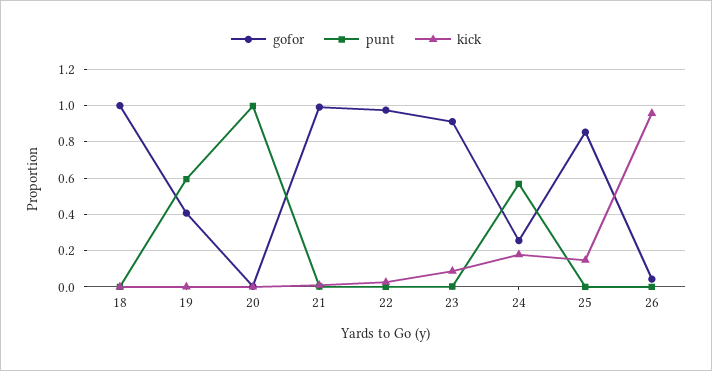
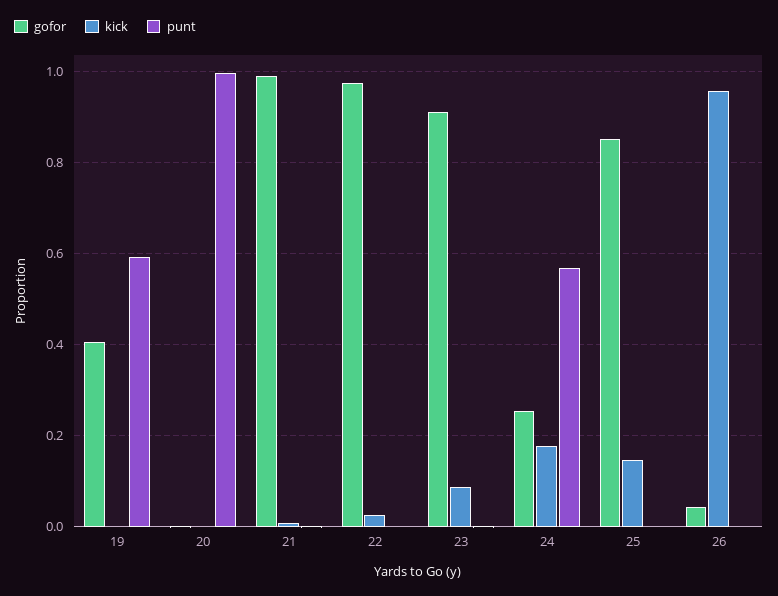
gofor, 18: 1 -> none
punt, 18: 0 -> none
kick, 18: 0 -> none

